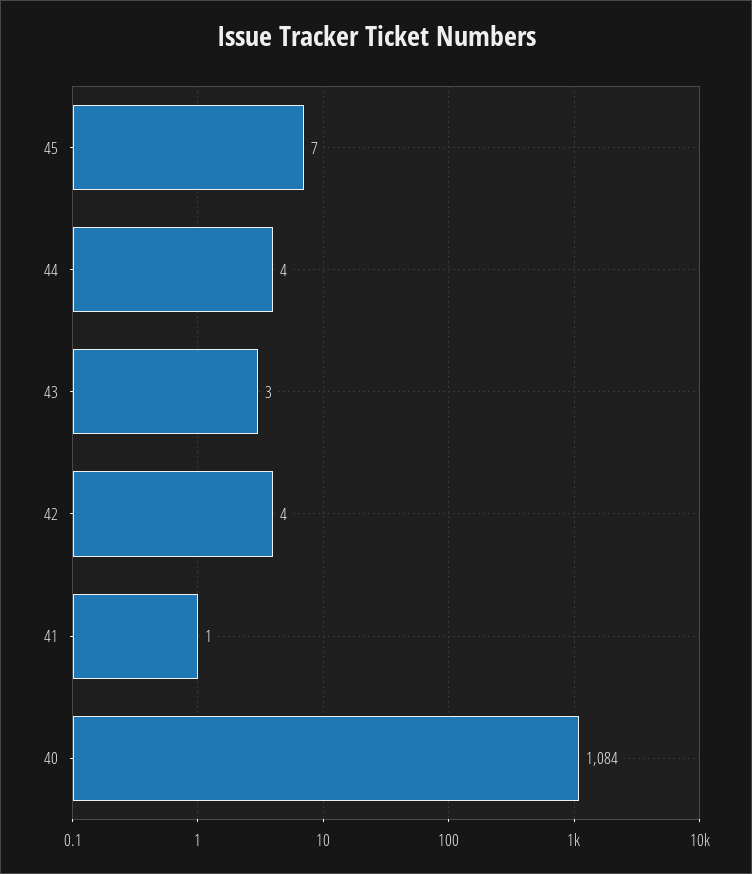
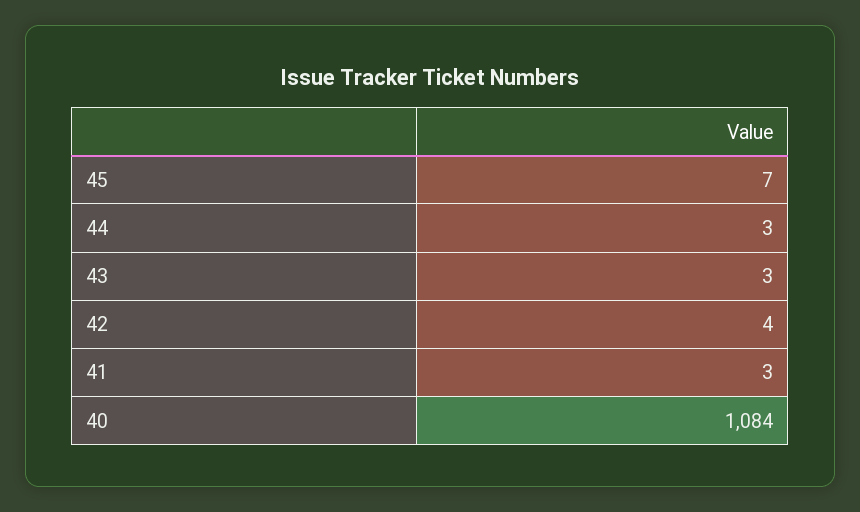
44: 4 -> 3
41: 1 -> 3

